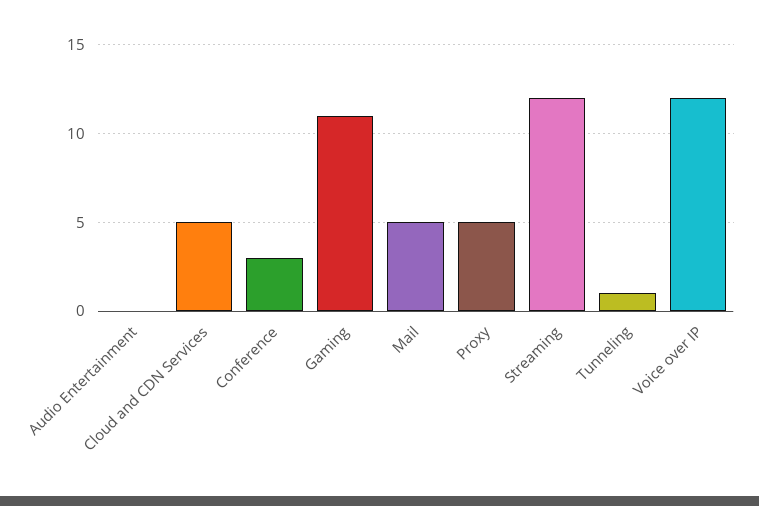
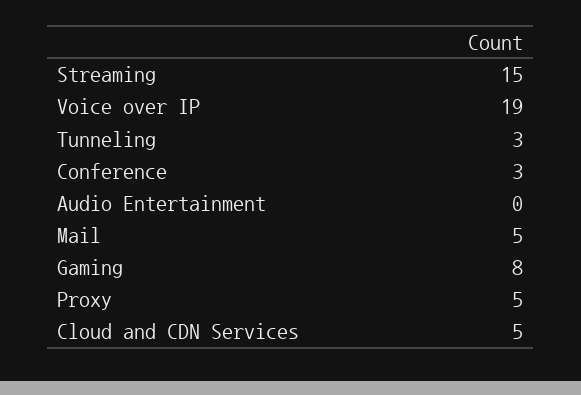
Gaming: 11 -> 8
Streaming: 12 -> 15
Tunneling: 1 -> 3
Voice over IP: 12 -> 19

